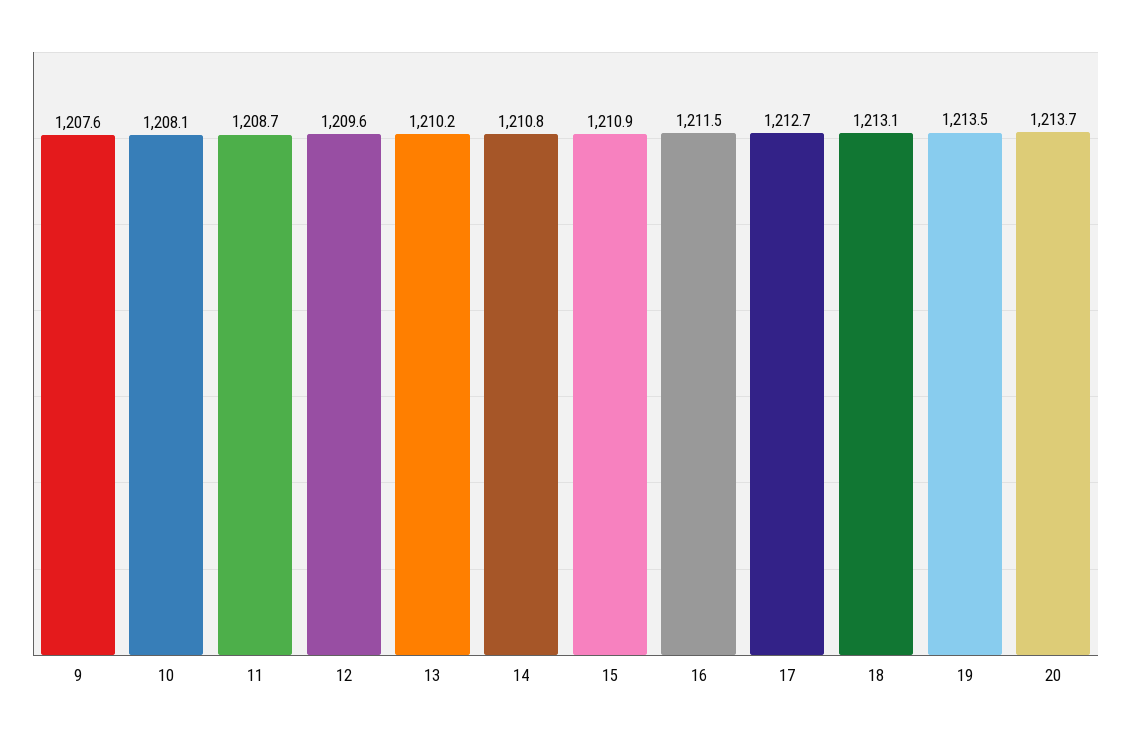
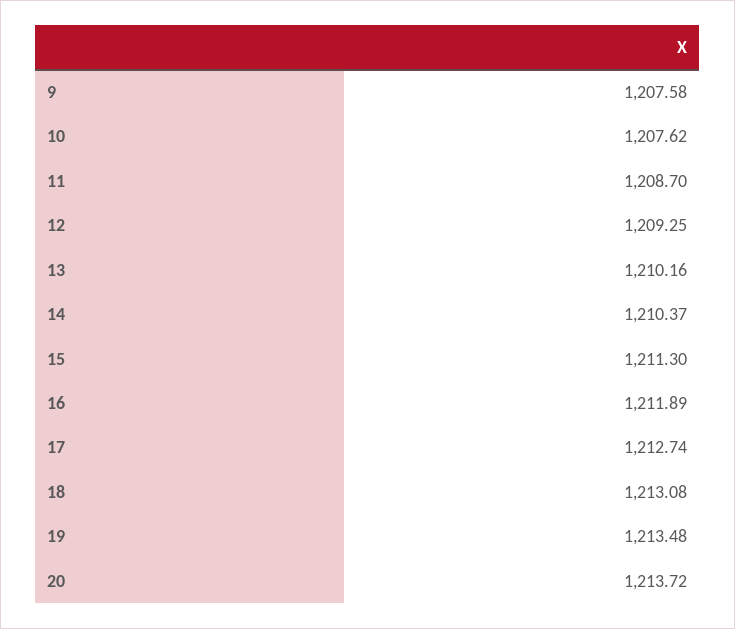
10: 1208.1 -> 1207.62
12: 1209.6 -> 1209.25
14: 1210.8 -> 1210.37
15: 1210.9 -> 1211.3
16: 1211.5 -> 1211.89

